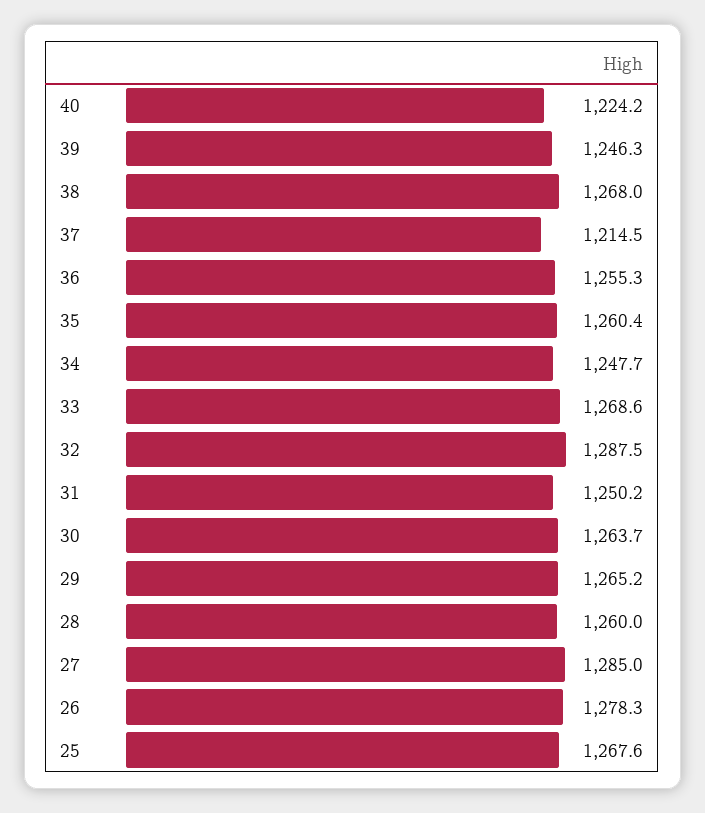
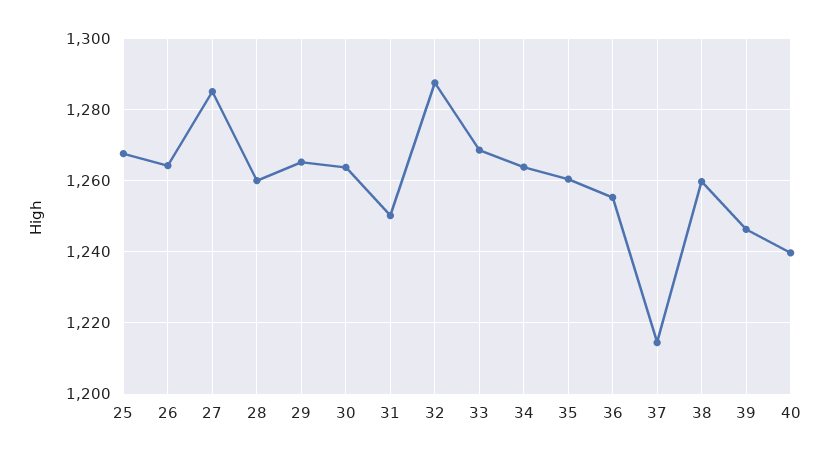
40: 1224.2 -> 1240
38: 1268 -> 1260
34: 1247.7 -> 1264
26: 1278.3 -> 1264

